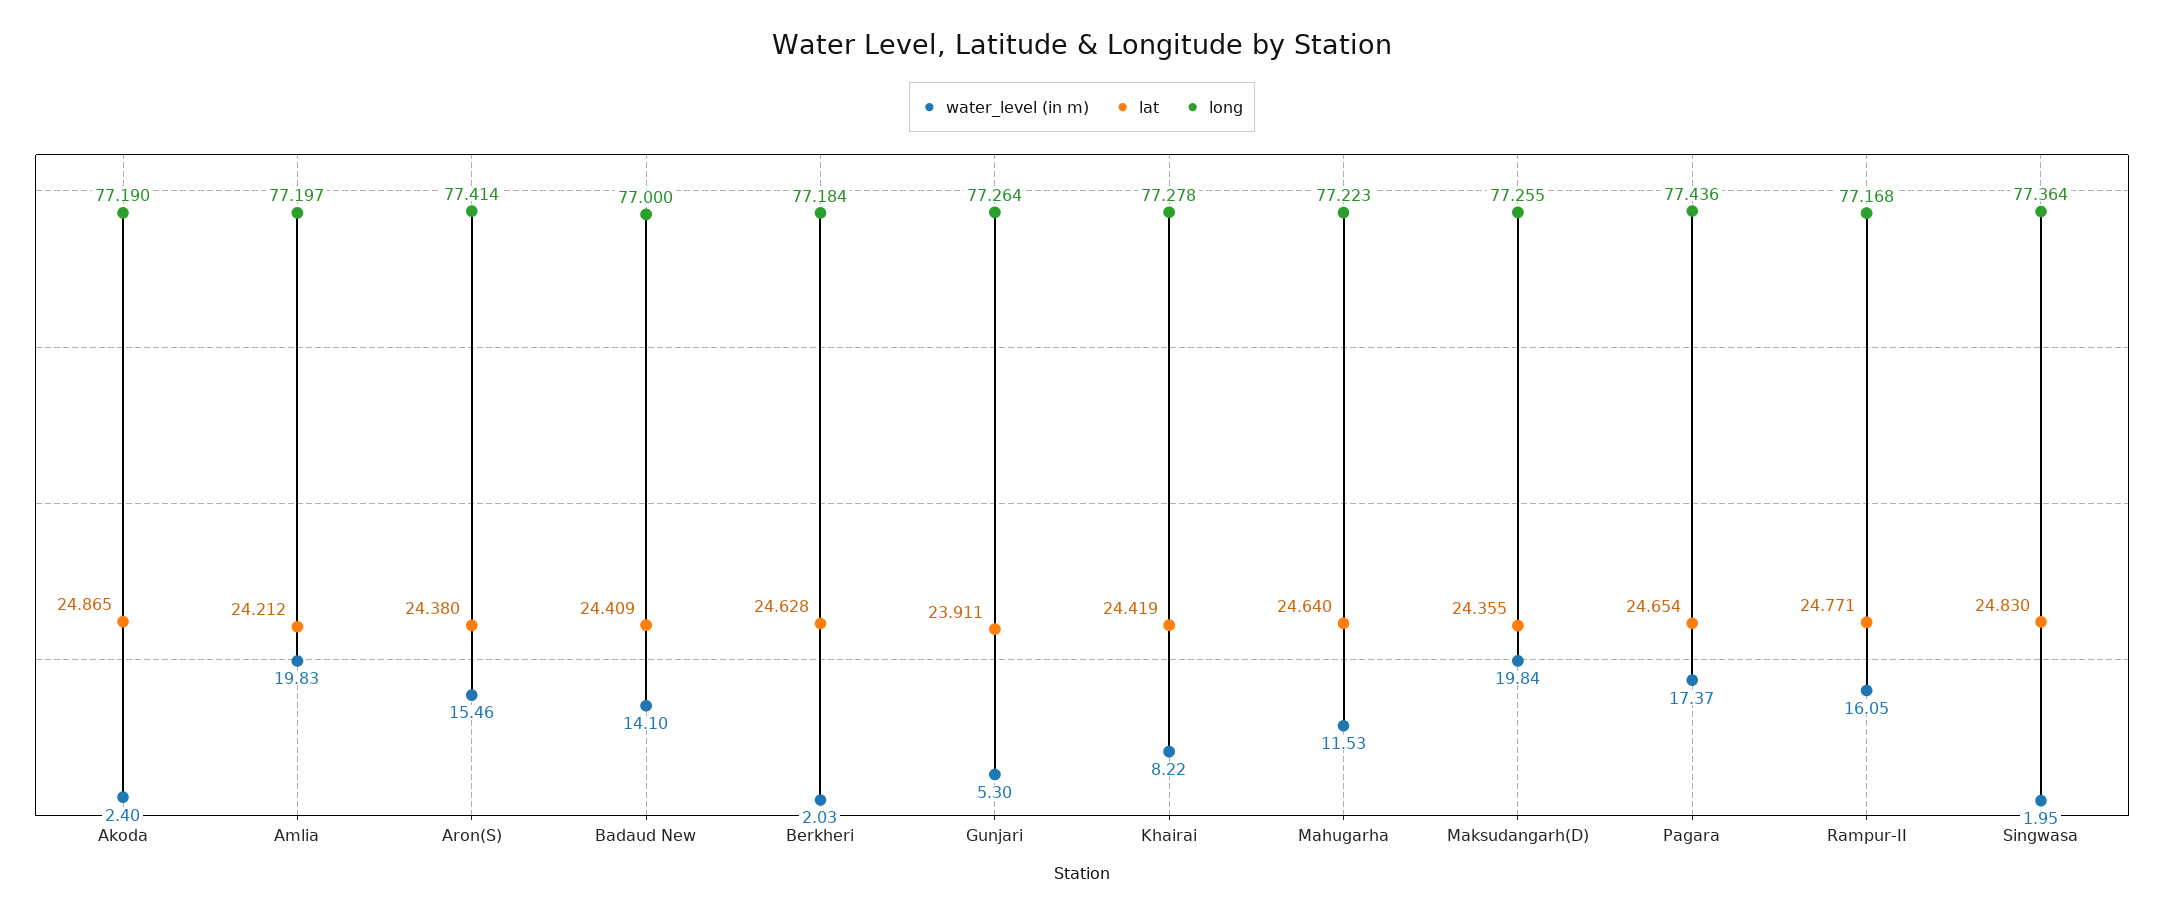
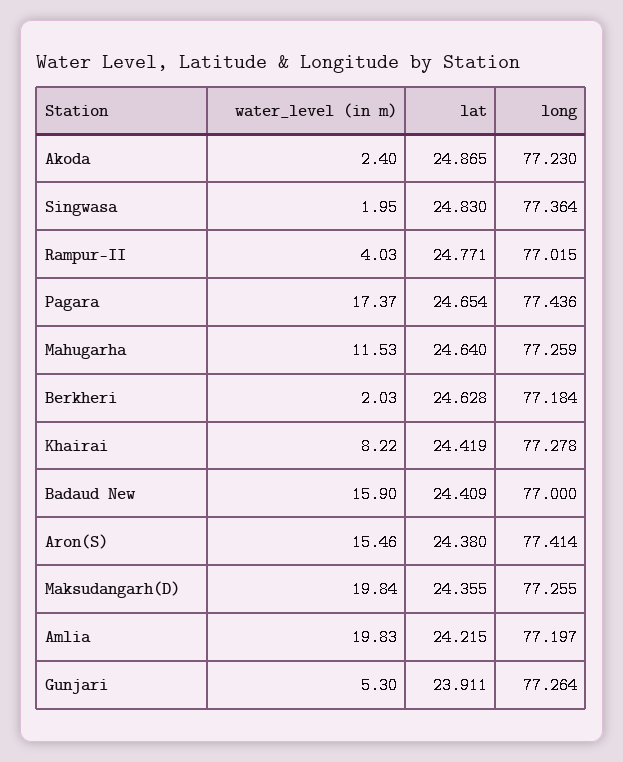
long, Akoda: 77.19 -> 77.23
lat, Amlia: 24.212 -> 24.215
water_level (in m), Badaud New: 14.1 -> 15.9
long, Mahugarha: 77.223 -> 77.259
water_level (in m), Rampur-II: 16.05 -> 4.03
long, Rampur-II: 77.168 -> 77.015

